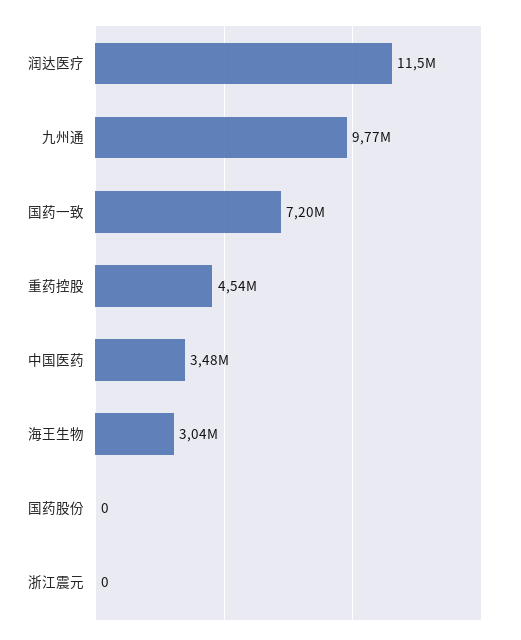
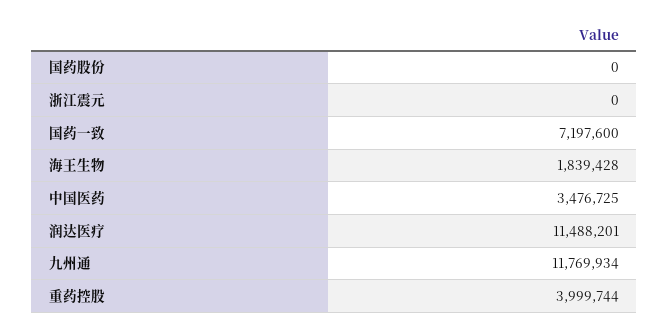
九州通: 9770000 -> 11769934
重药控股: 4540000 -> 3999744
海王生物: 3040000 -> 1839428

